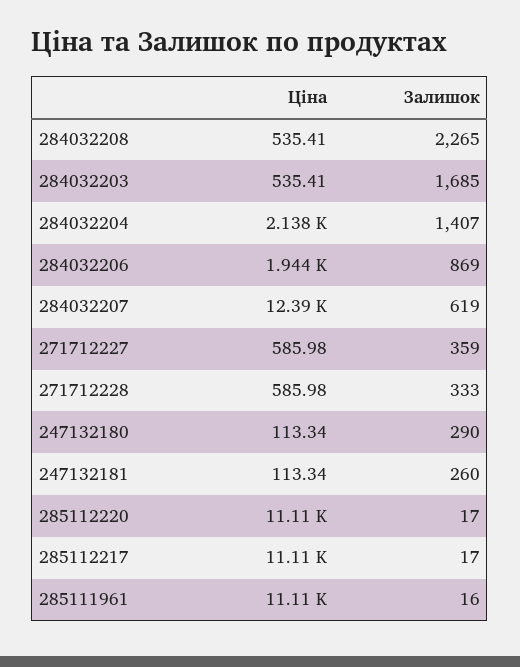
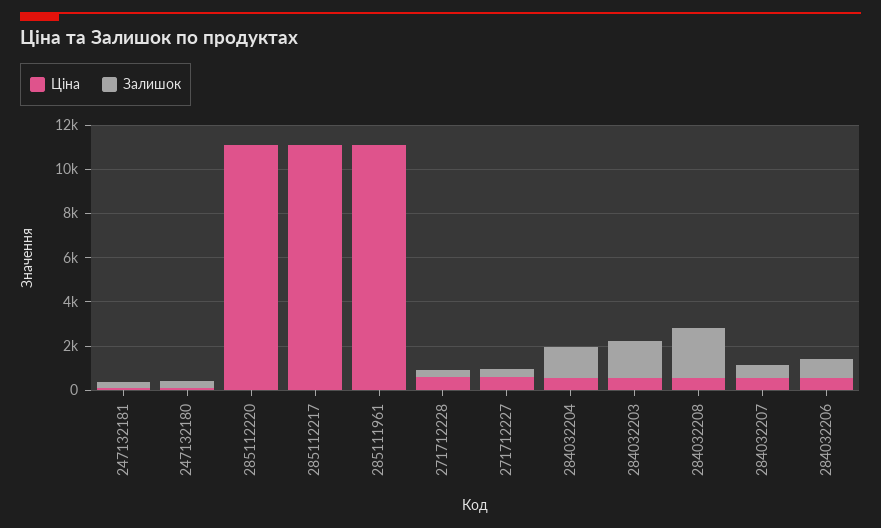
Ціна, 284032204: 2138 -> 500
Ціна, 284032206: 1944 -> 500
Ціна, 284032207: 12390 -> 500

